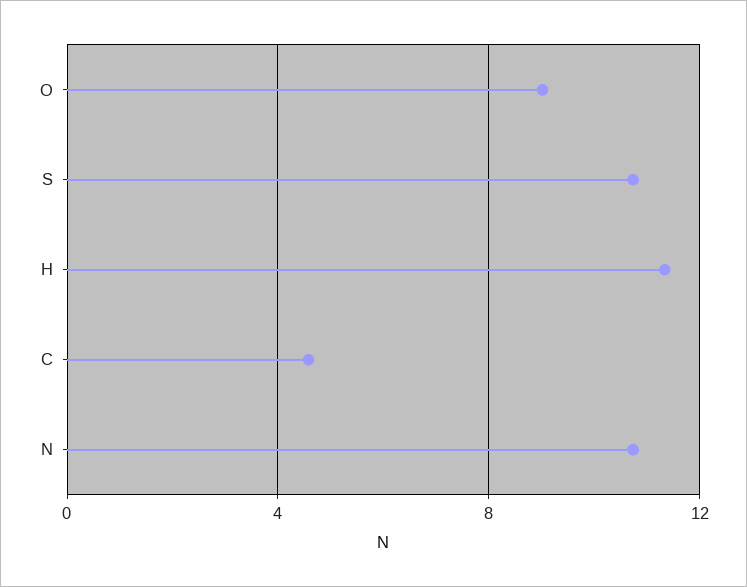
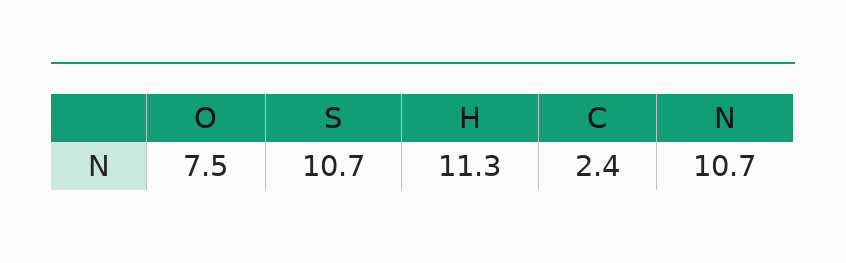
O: 9 -> 7.5
C: 4.5 -> 2.4

